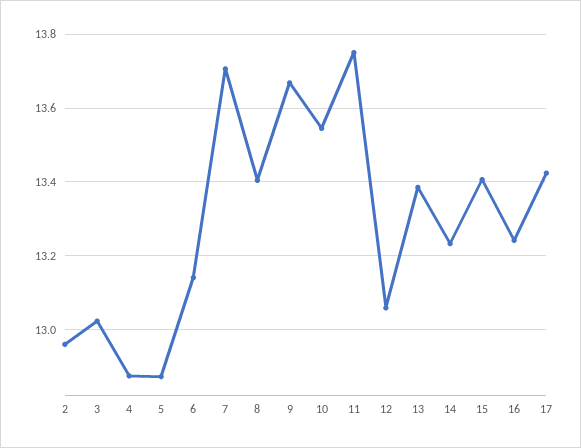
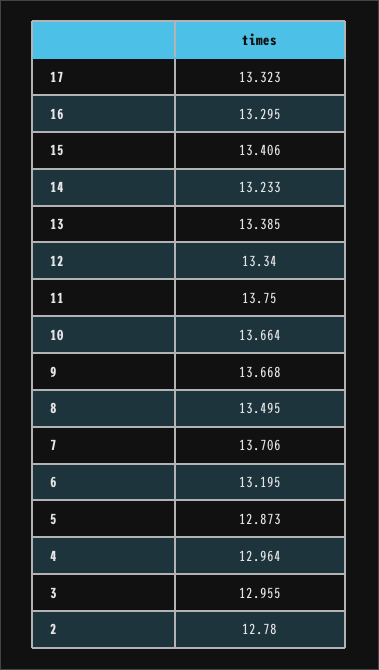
2: 12.96 -> 12.78
3: 13.02 -> 12.955
4: 12.88 -> 12.964
6: 13.14 -> 13.195
8: 13.4 -> 13.495
10: 13.54 -> 13.664
12: 13.06 -> 13.34
16: 13.24 -> 13.295
17: 13.42 -> 13.323

